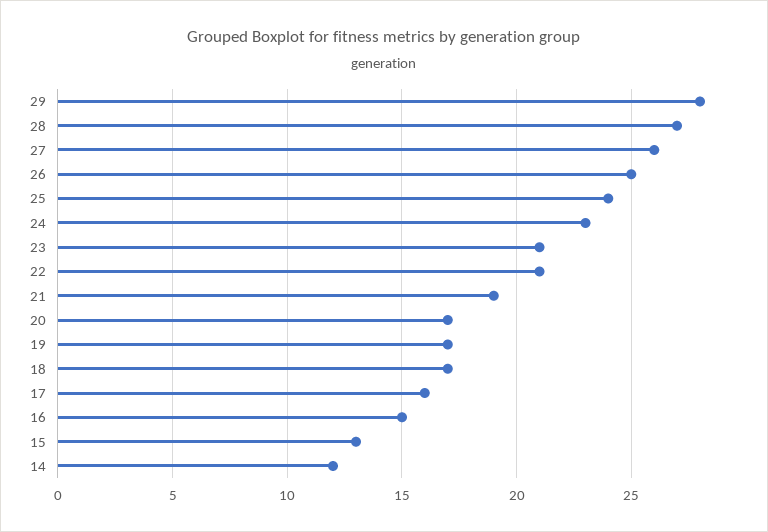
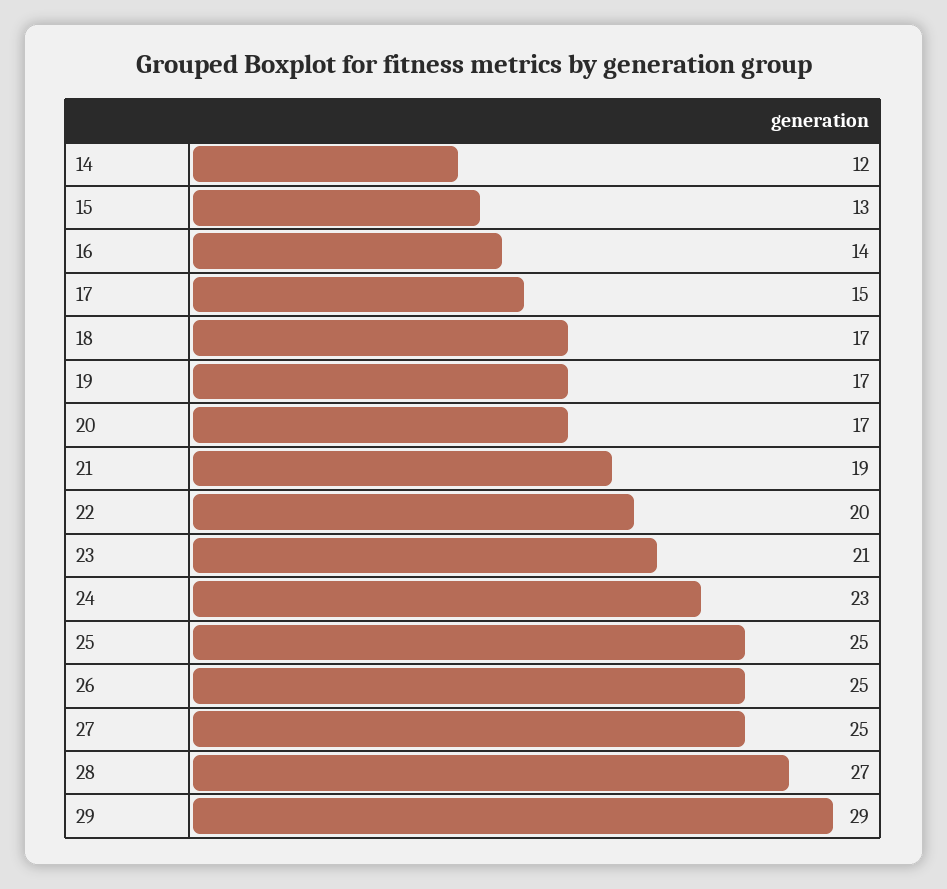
29: 28 -> 29
27: 26 -> 25
25: 24 -> 25
22: 21 -> 20
17: 16 -> 15
16: 15 -> 14

